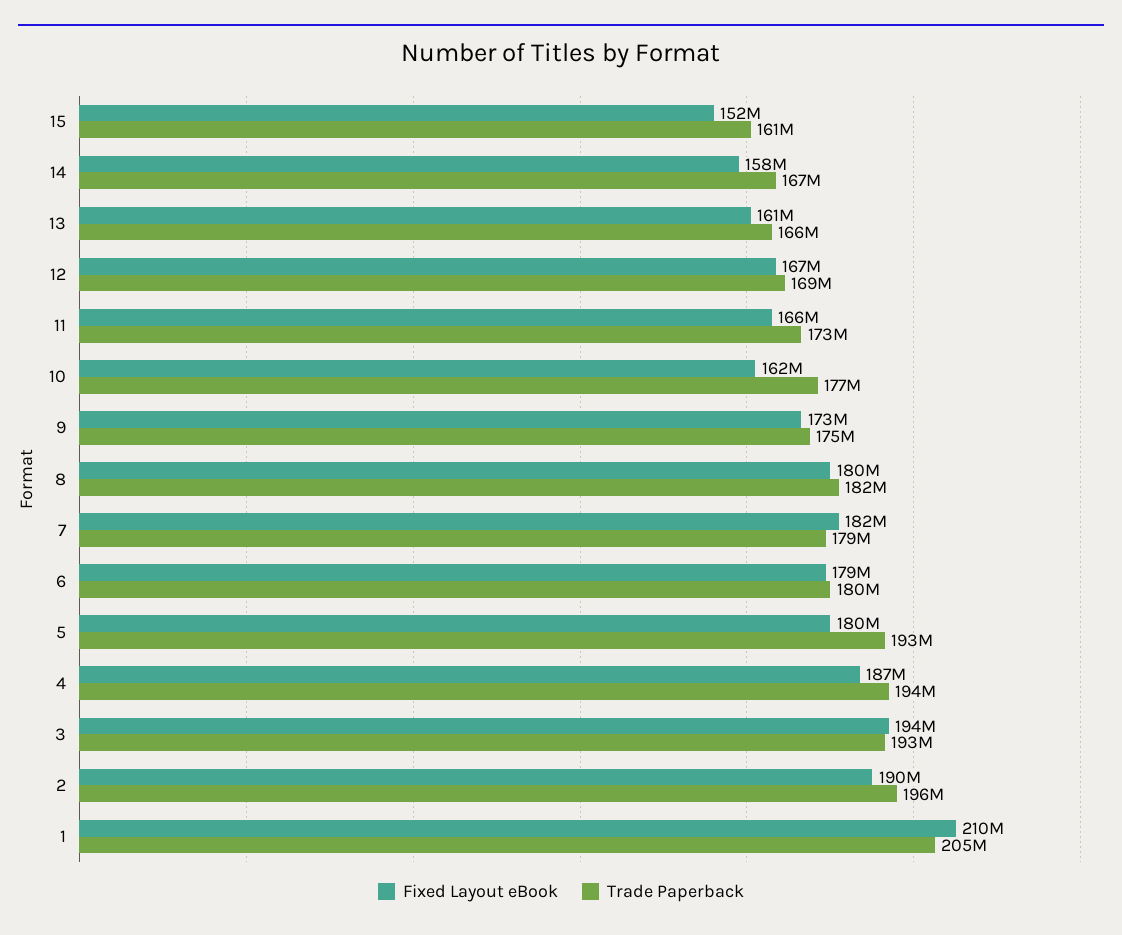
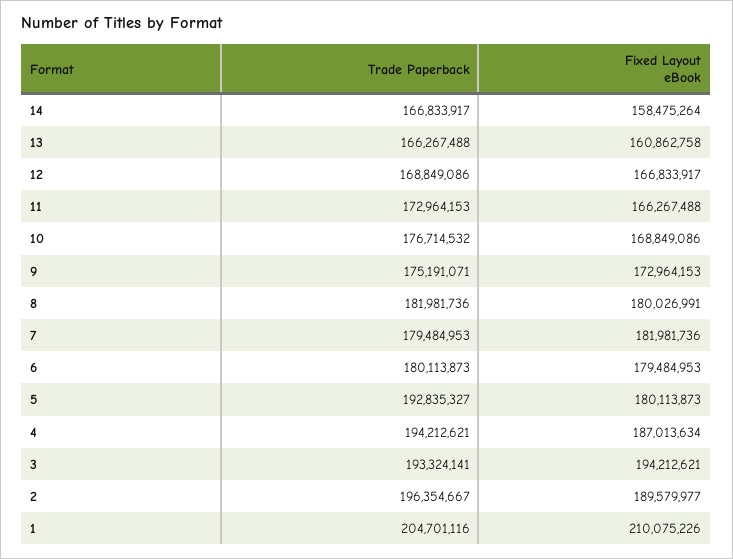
Fixed Layout eBook, 15: 152000000 -> none
Trade Paperback, 15: 161000000 -> none
Fixed Layout eBook, 10: 162000000 -> 168849086

